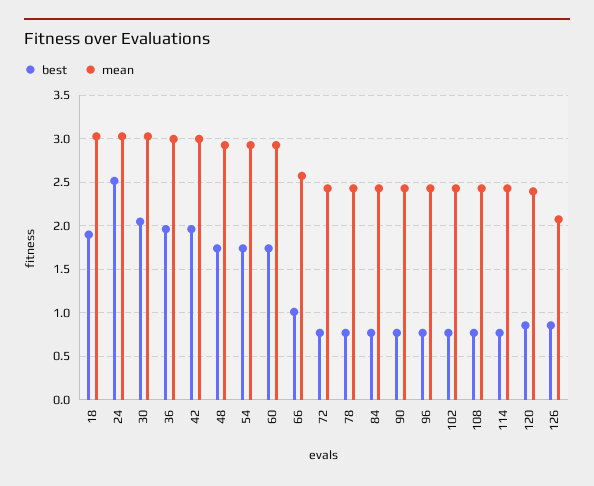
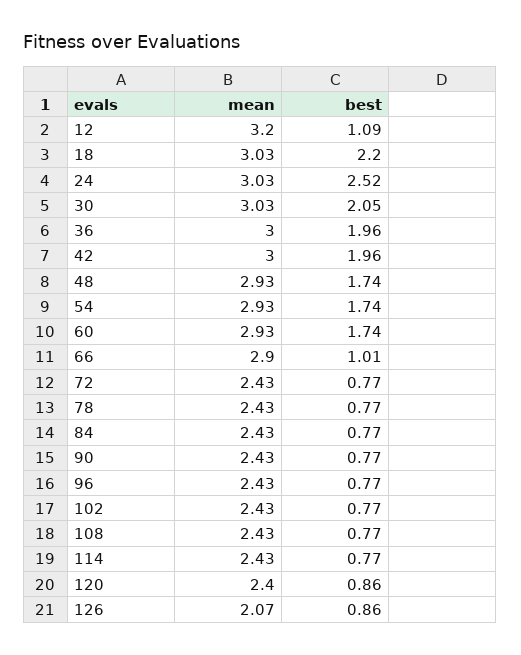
best, 18: 1.9 -> 2.2
mean, 66: 2.6 -> 2.9
mean, 12: none -> 3.2
best, 12: none -> 1.09

